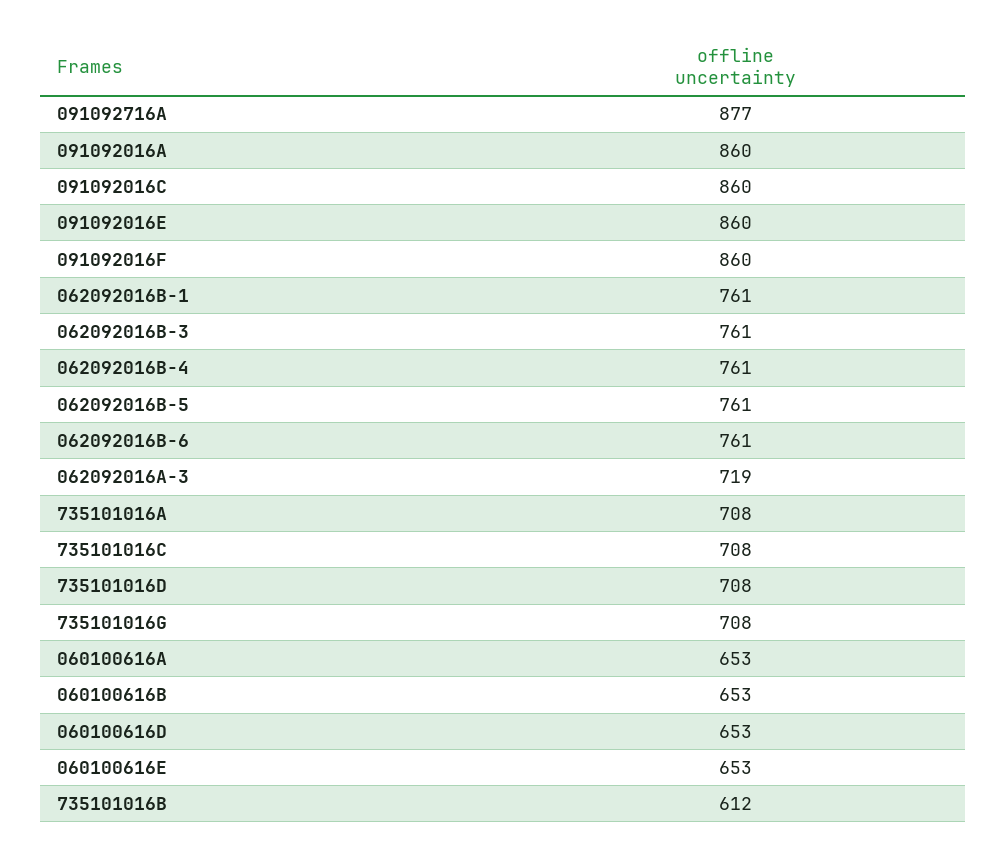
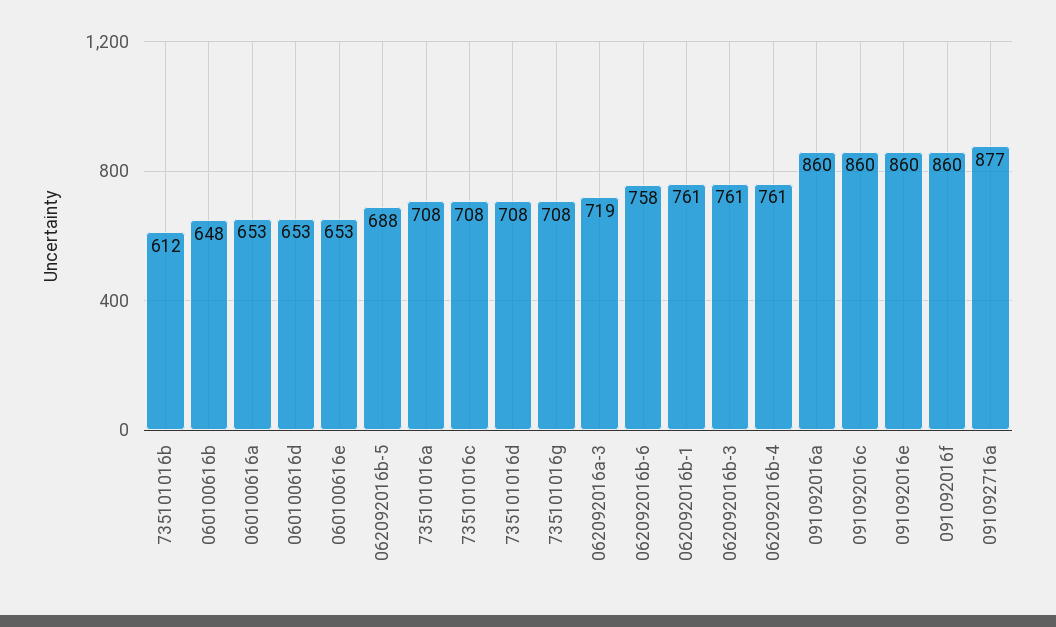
062092016B-5: 761 -> 688
062092016B-6: 761 -> 758
060100616B: 653 -> 648

